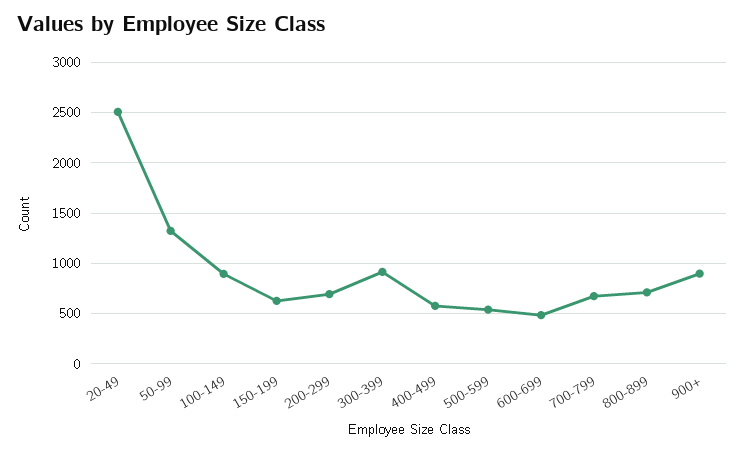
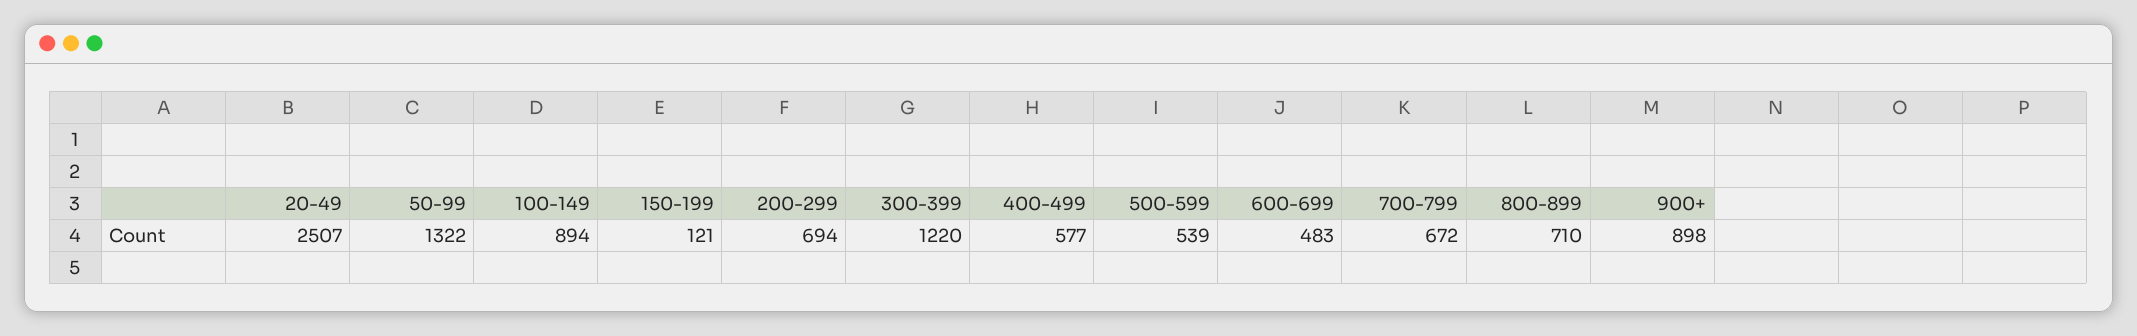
150-199: 600 -> 121
300-399: 900 -> 1220

